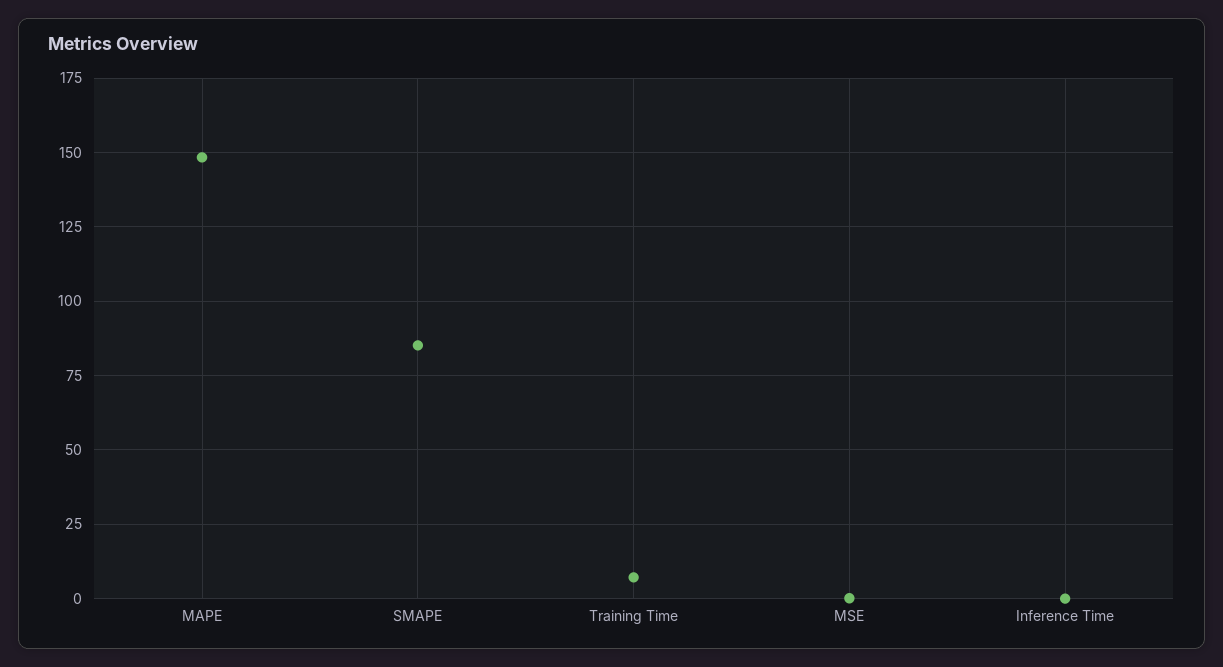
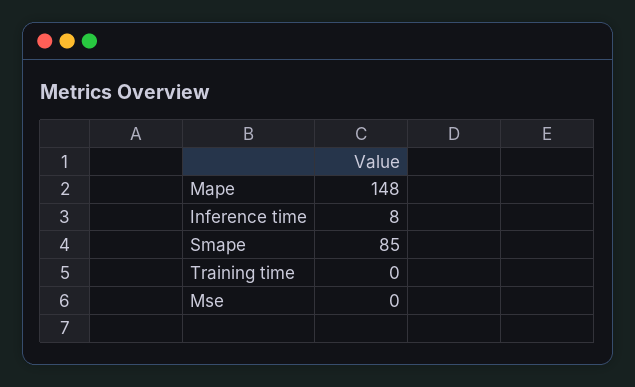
Training Time: 7.5 -> 0
Inference Time: 0 -> 8

